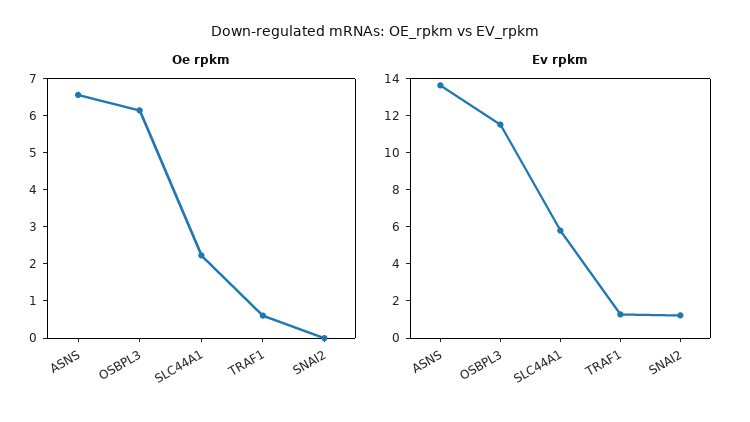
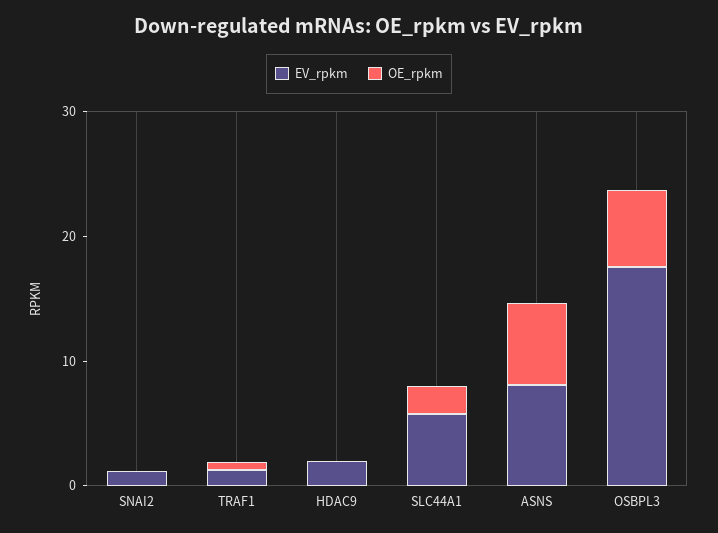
Ev rpkm, ASNS: 13.5 -> 8
Ev rpkm, OSBPL3: 11.5 -> 18
Ev rpkm, HDAC9: none -> 2
Oe rpkm, HDAC9: none -> 0

